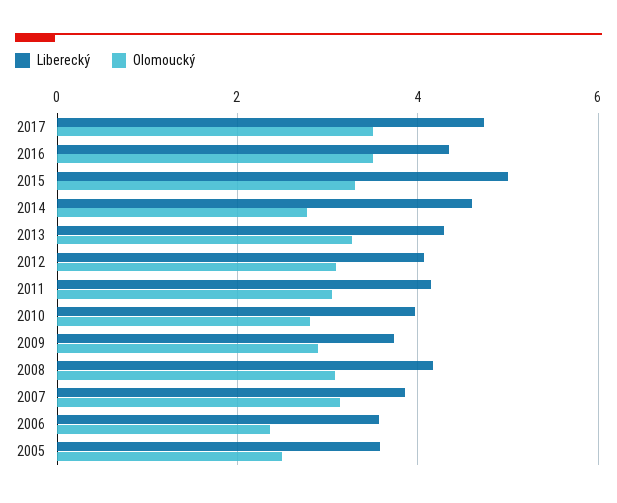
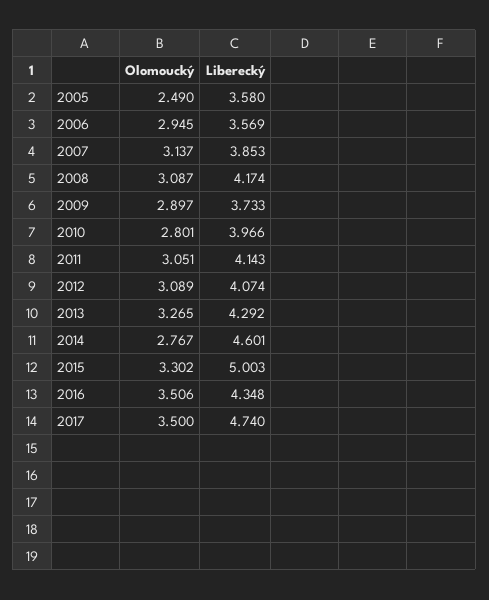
Olomoucký, 2006: 2.4 -> 2.945

